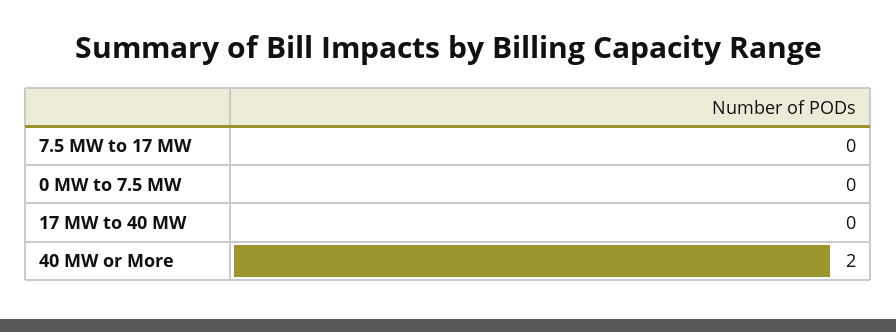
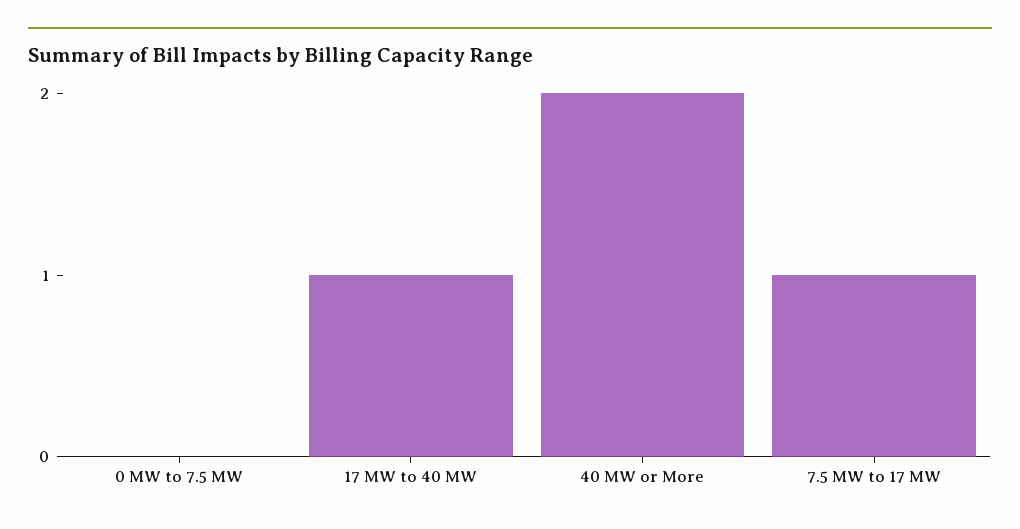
7.5 MW to 17 MW: 0 -> 1
17 MW to 40 MW: 0 -> 1

